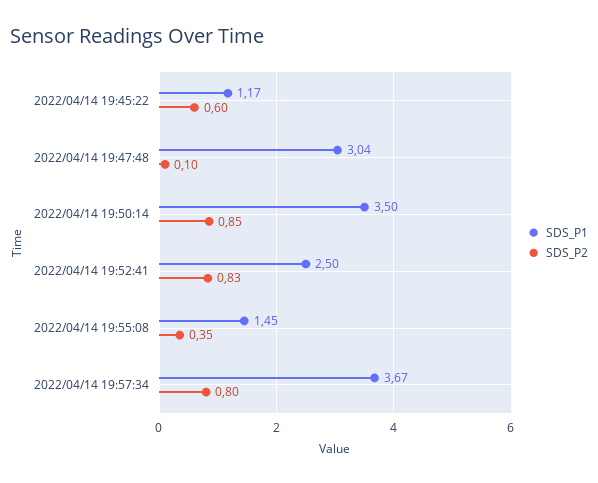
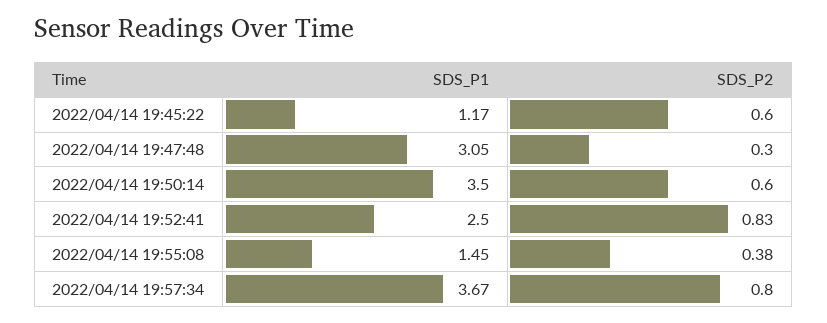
SDS_P1, 2022/04/14 19:47:48: 3.04 -> 3.05
SDS_P2, 2022/04/14 19:47:48: 0.1 -> 0.3
SDS_P2, 2022/04/14 19:50:14: 0.85 -> 0.6
SDS_P2, 2022/04/14 19:55:08: 0.35 -> 0.38

